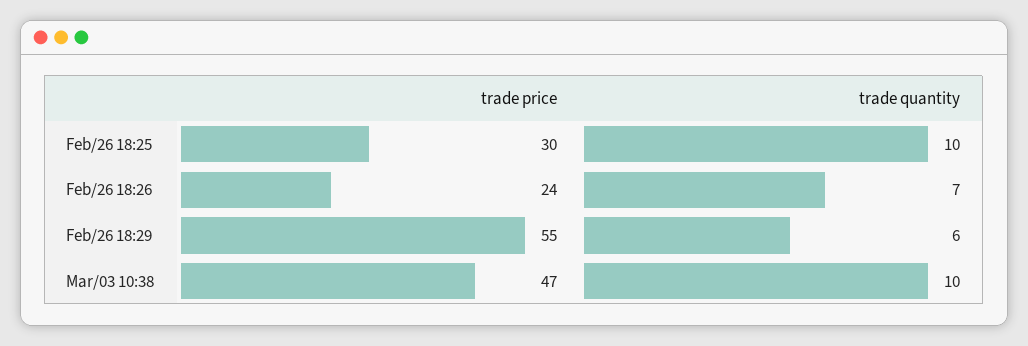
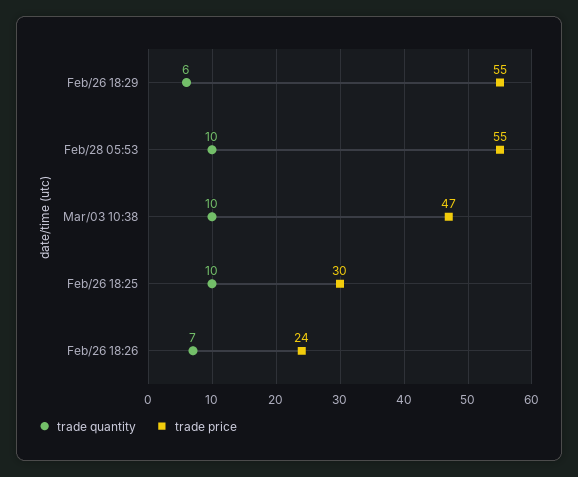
trade quantity, Feb/28 05:53: none -> 10
trade price, Feb/28 05:53: none -> 55

